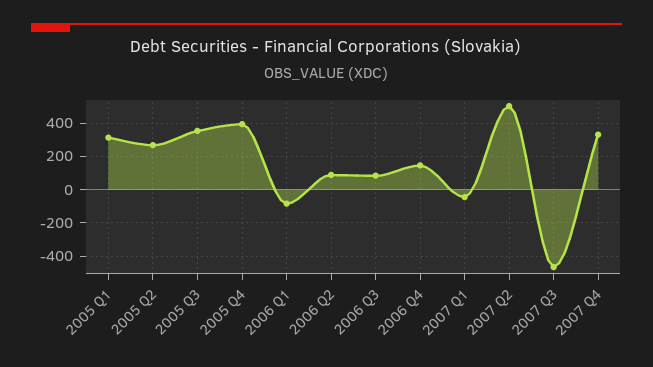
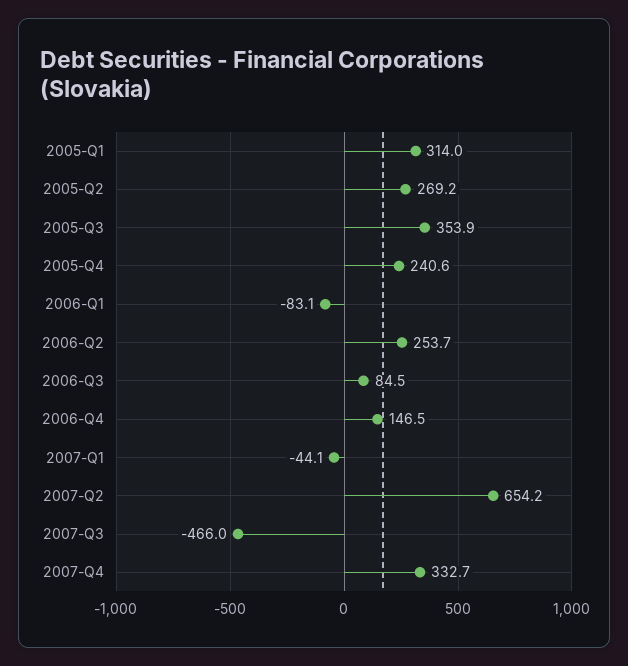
2005 Q4: 400 -> 240.6
2006 Q2: 100 -> 253.7
2007 Q2: 500 -> 654.2

